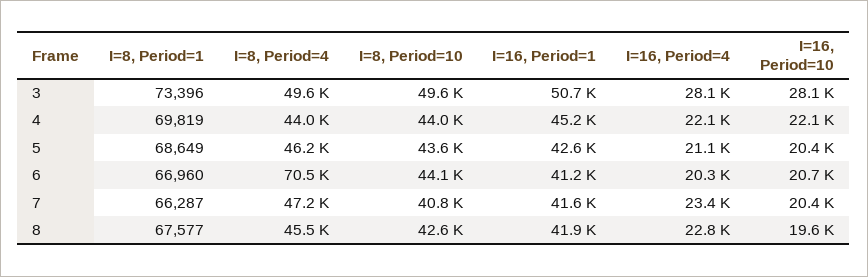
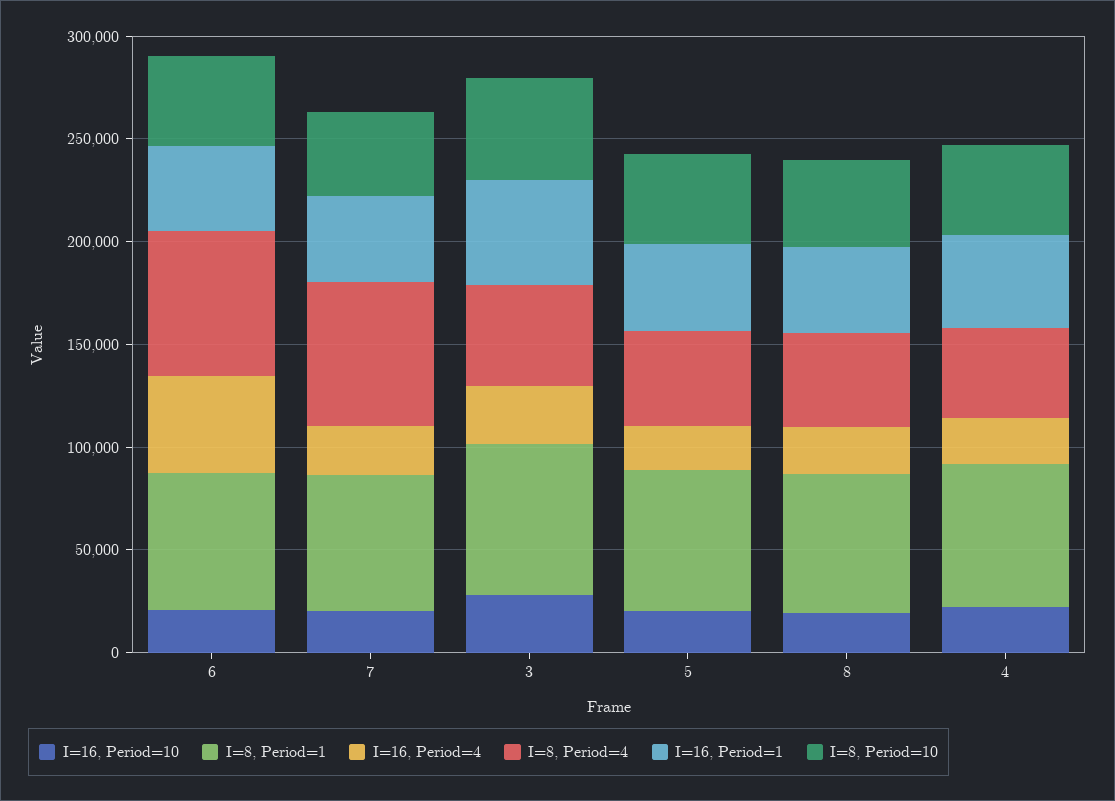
I=16, Period=4, 6: 20300 -> 50000
I=8, Period=4, 7: 47200 -> 70000

